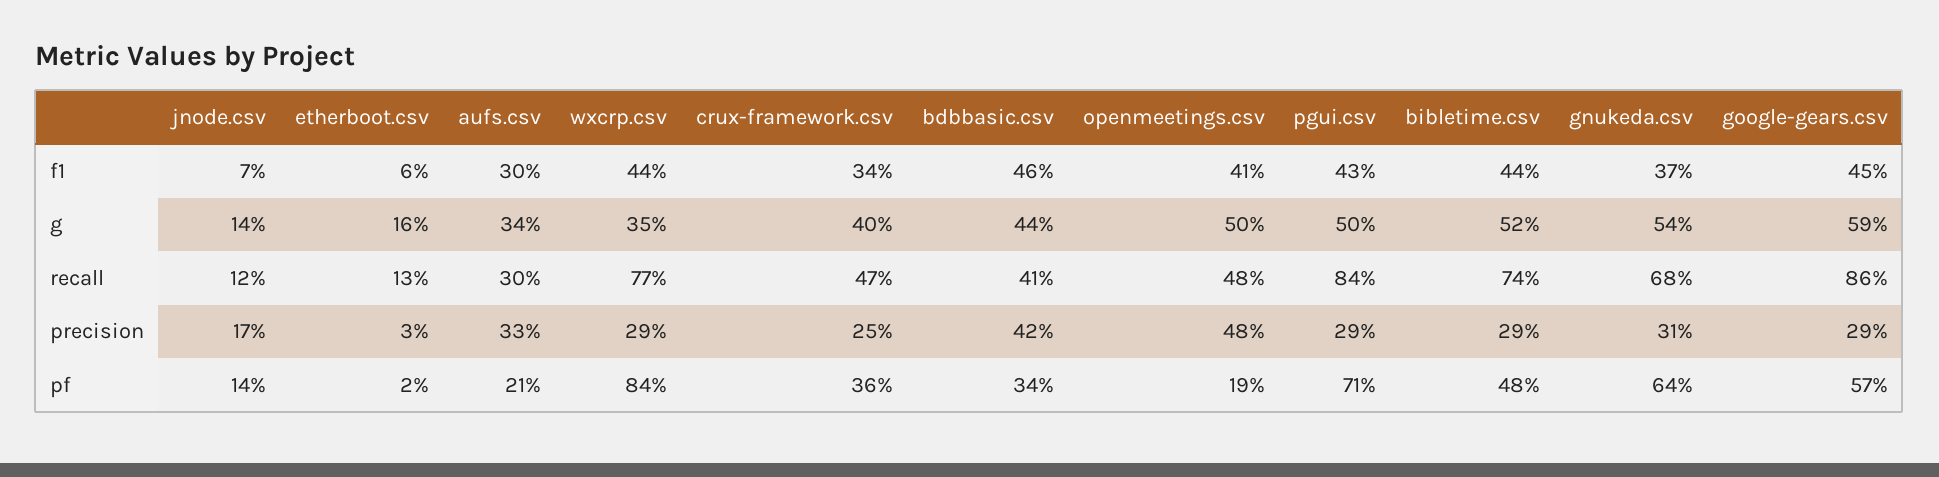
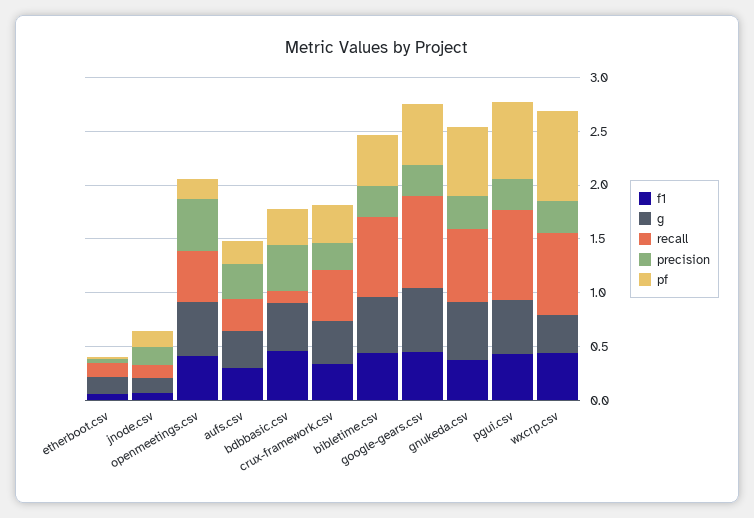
recall, bdbbasic.csv: 0.41 -> 0.1

